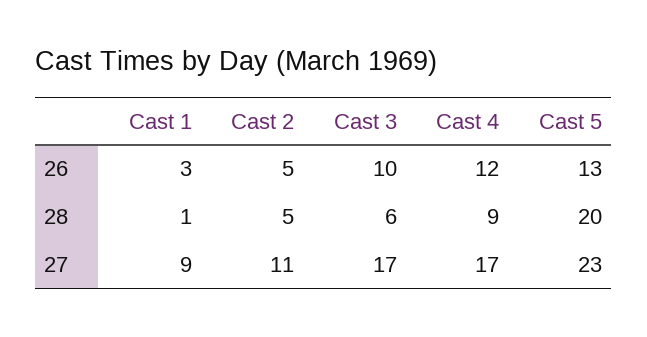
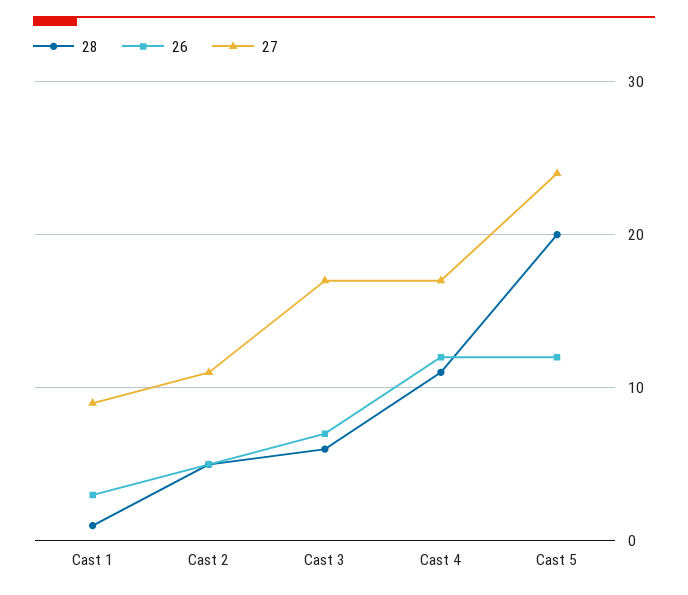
26, Cast 3: 10 -> 7
26, Cast 5: 13 -> 12
28, Cast 4: 9 -> 11
27, Cast 5: 23 -> 24

